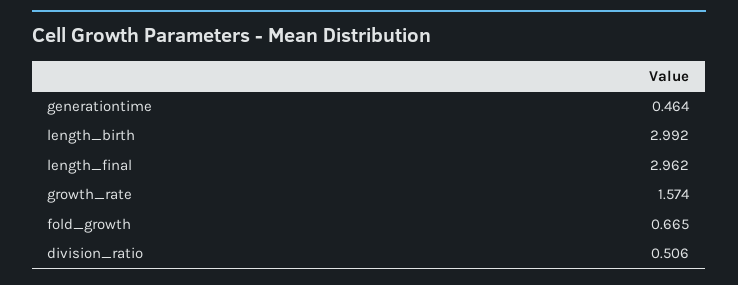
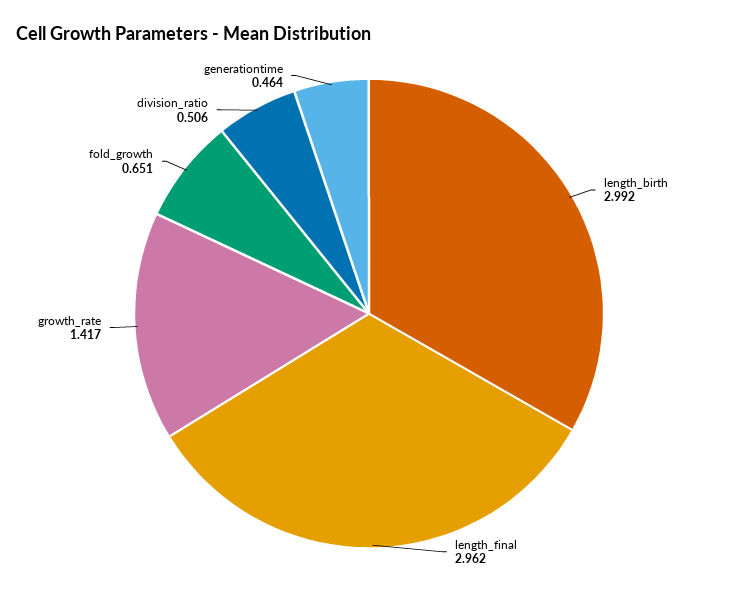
growth_rate: 1.574 -> 1.417
fold_growth: 0.665 -> 0.651

